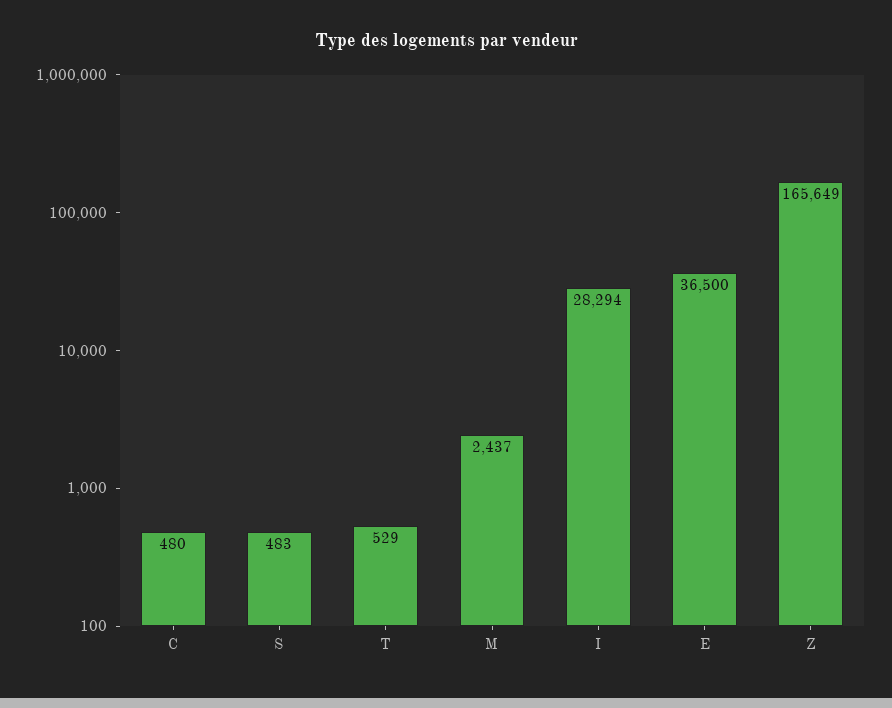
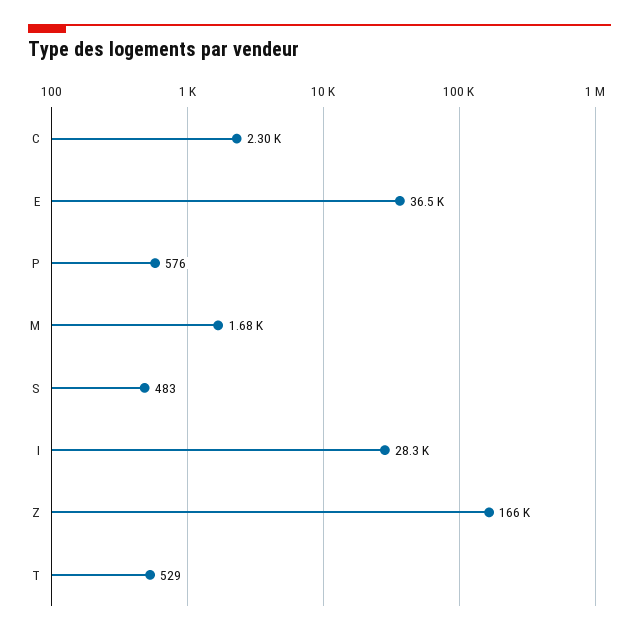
C: 480 -> 2300
M: 2437 -> 1680
P: none -> 576

